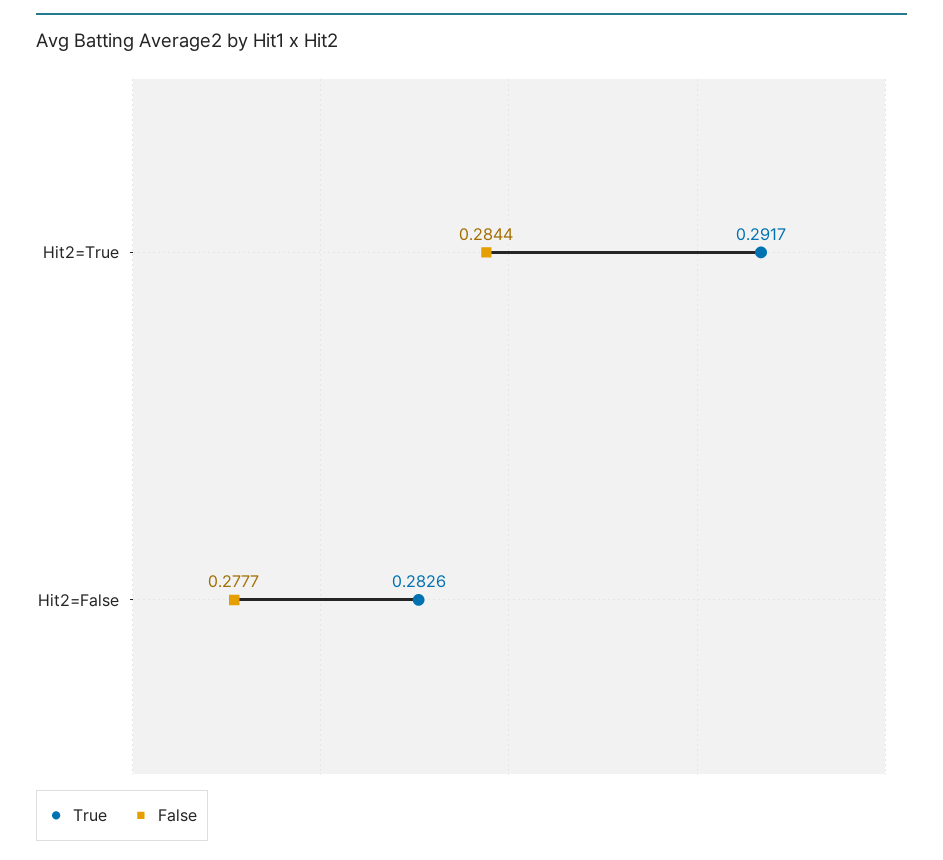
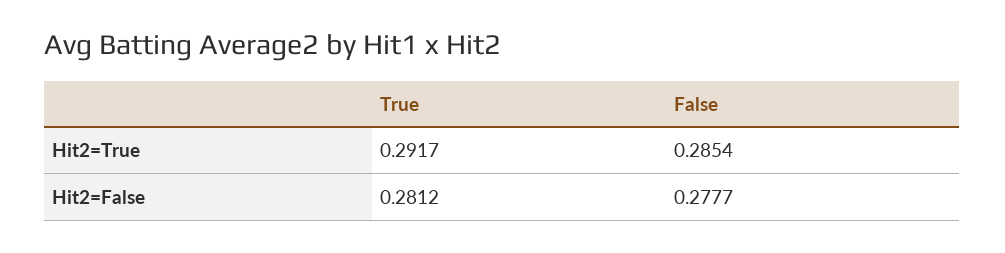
False, Hit2=True: 0.2844 -> 0.2854
True, Hit2=False: 0.2826 -> 0.2812

